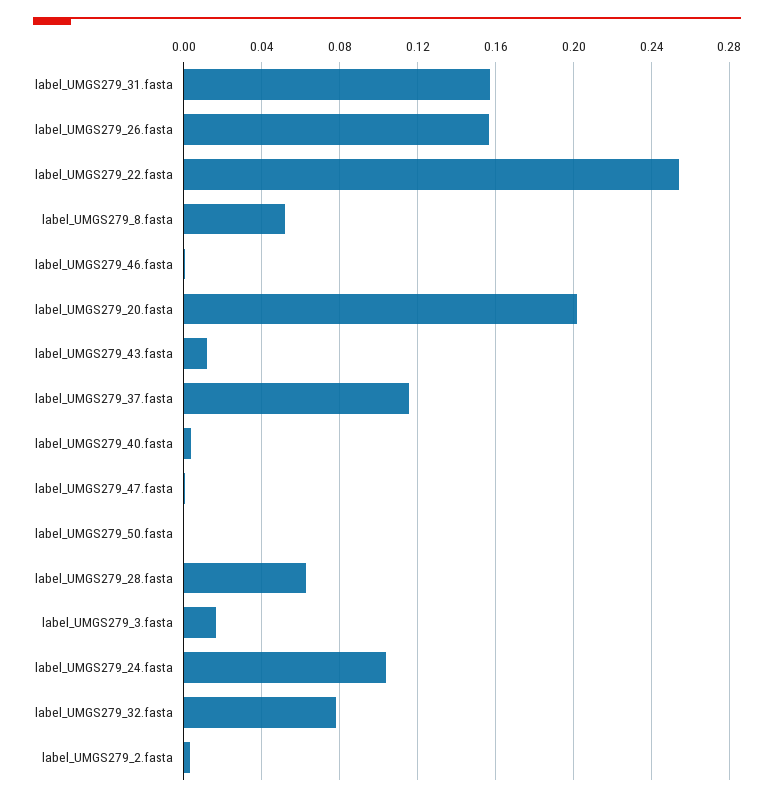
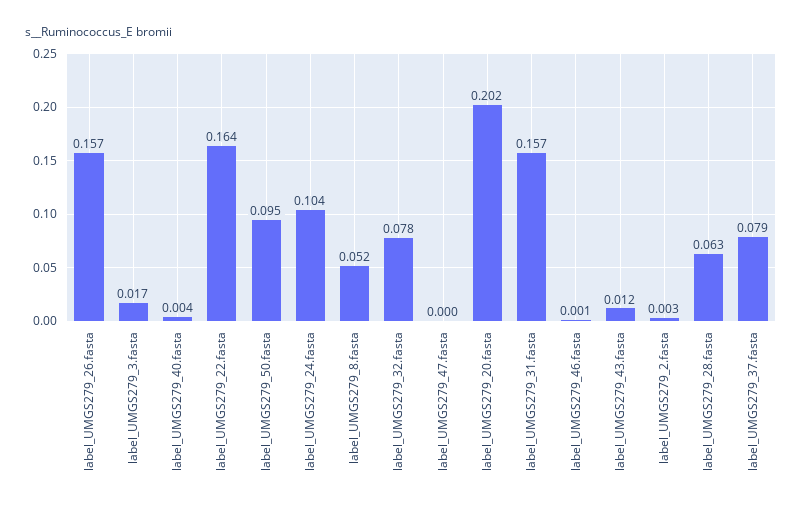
label_UMGS279_22.fasta: 0.255 -> 0.164
label_UMGS279_37.fasta: 0.115 -> 0.079
label_UMGS279_50.fasta: 0 -> 0.095

